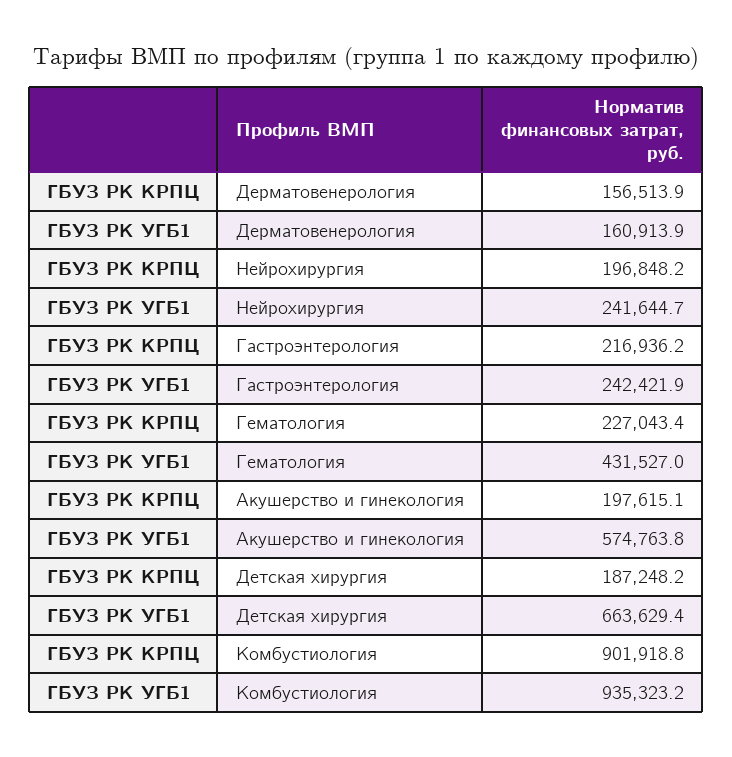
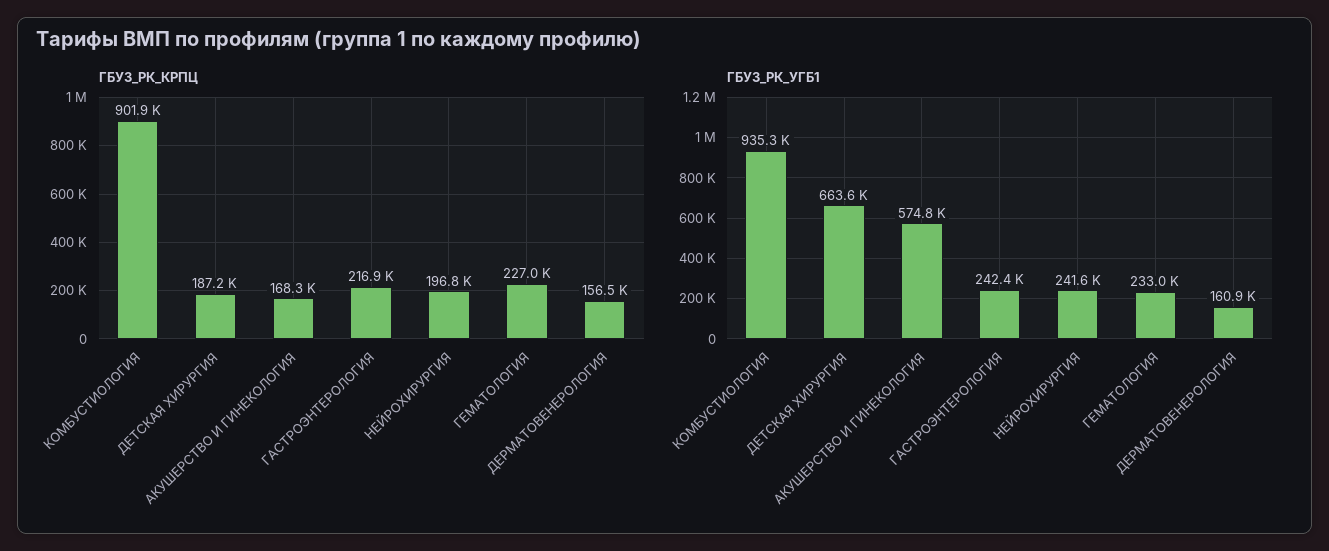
ГБУЗ РК УГБ1, Гематология: 431527 -> 233000
ГБУЗ РК КРПЦ, Акушерство и гинекология: 197615.1 -> 168300

